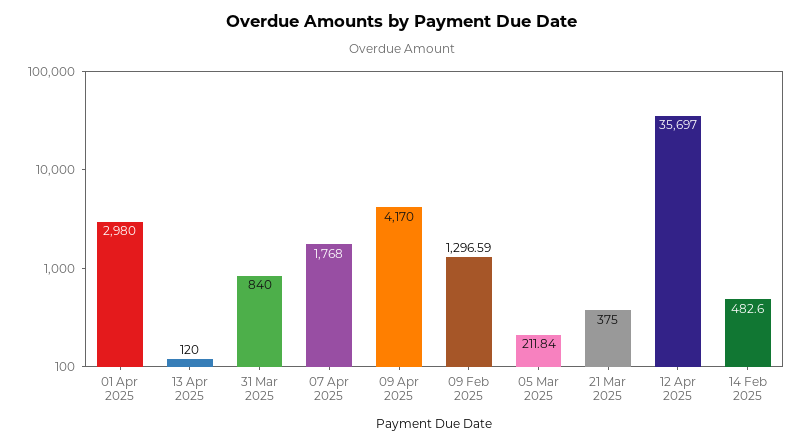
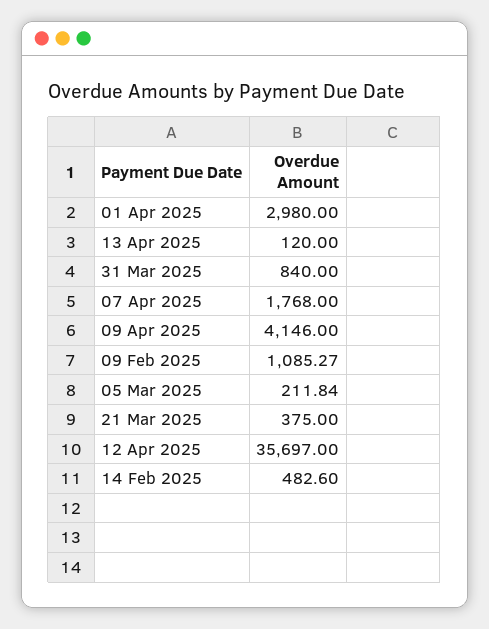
09 Apr 2025: 4170 -> 4146
09 Feb 2025: 1296.59 -> 1085.27

